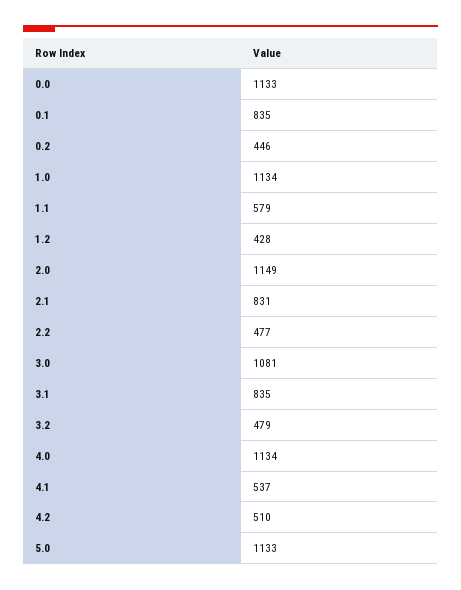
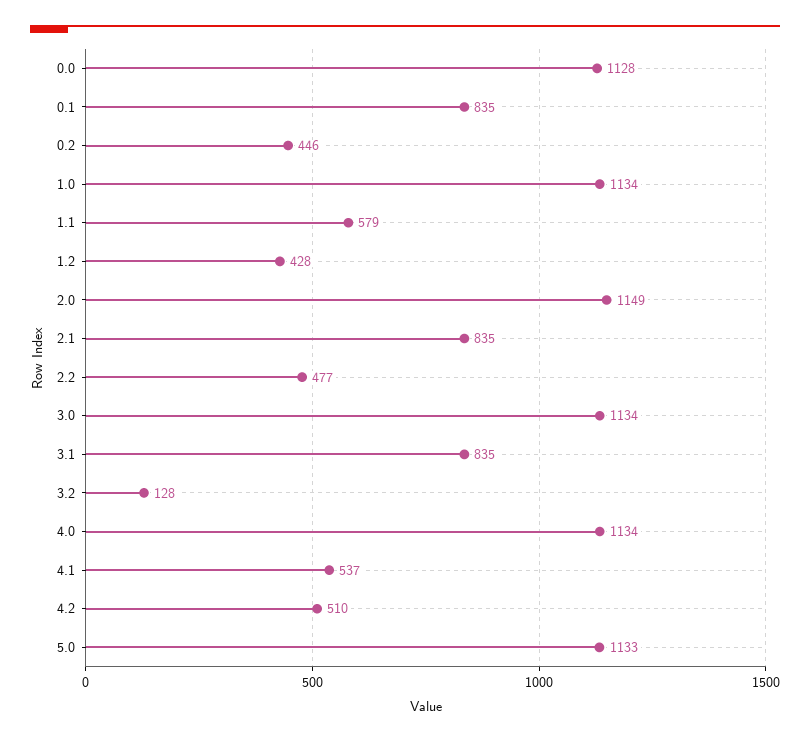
0.0: 1133 -> 1128
2.1: 831 -> 835
3.0: 1081 -> 1134
3.2: 479 -> 128

